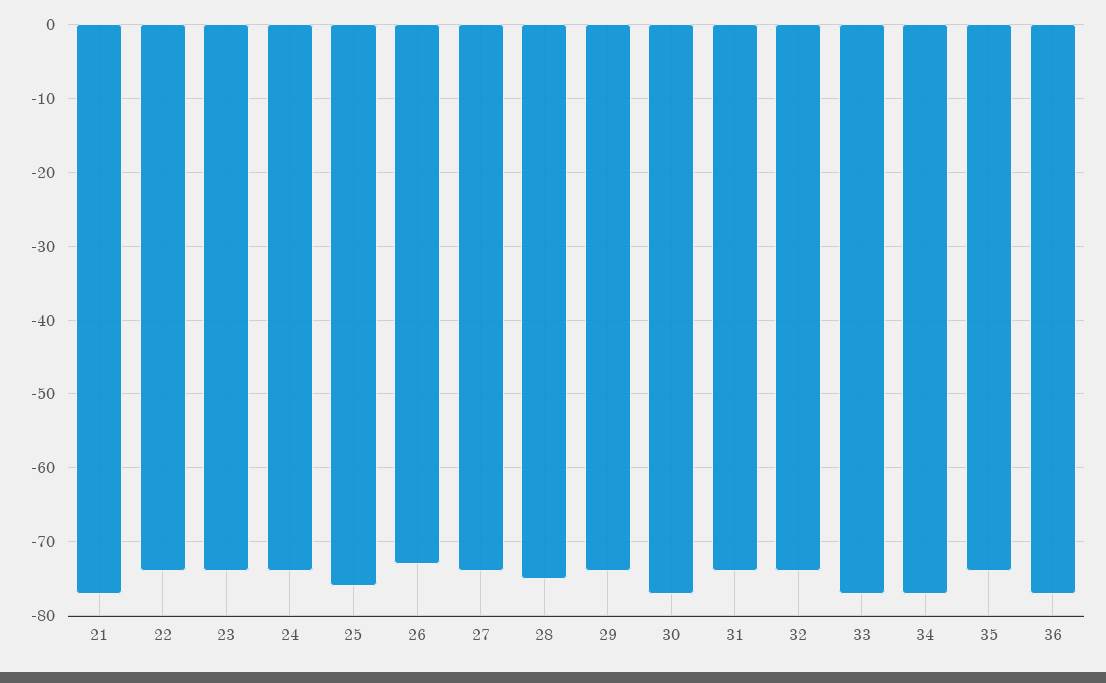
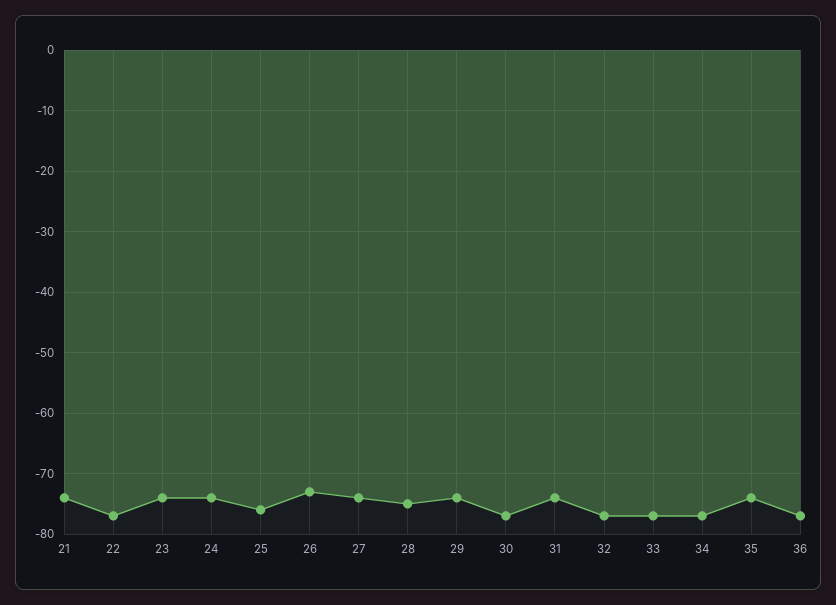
21: -77 -> -74
22: -74 -> -77
32: -74 -> -77

